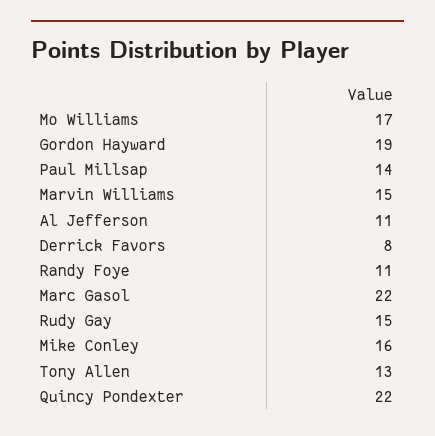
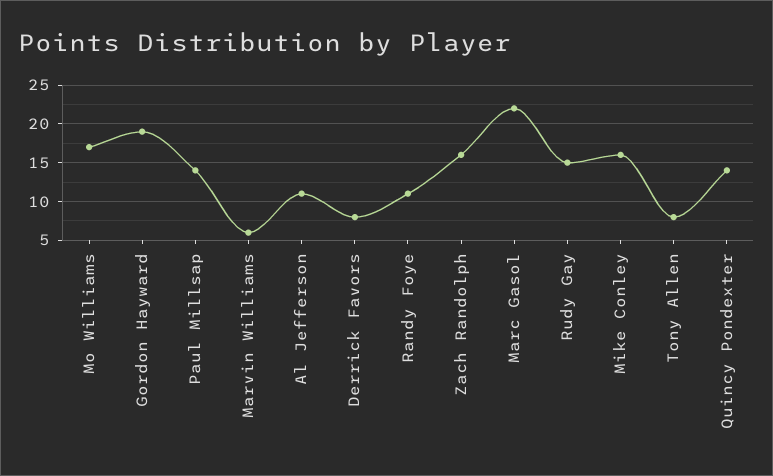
Marvin Williams: 15 -> 6
Tony Allen: 13 -> 8
Quincy Pondexter: 22 -> 14
Zach Randolph: none -> 16

